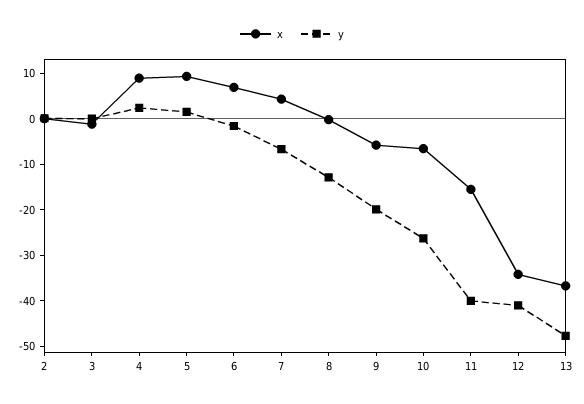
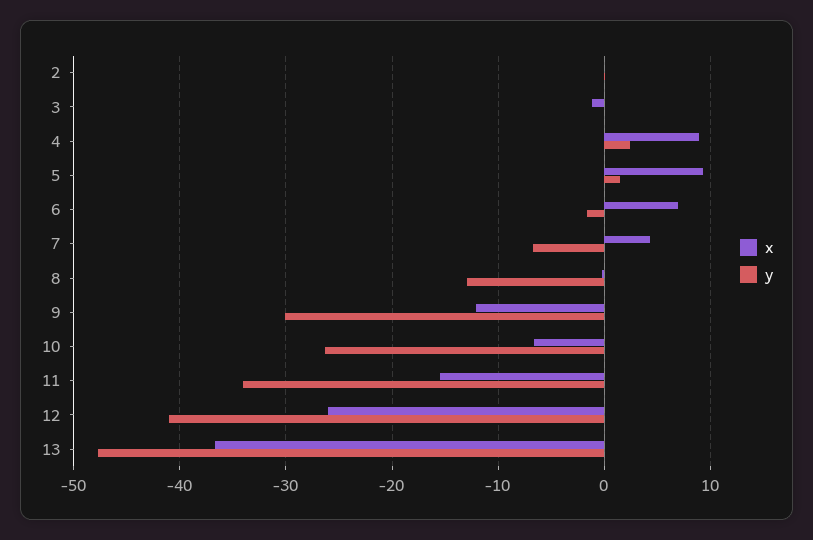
x, 9: -6 -> -12
y, 9: -20 -> -30
y, 11: -40 -> -34
x, 12: -34 -> -26

